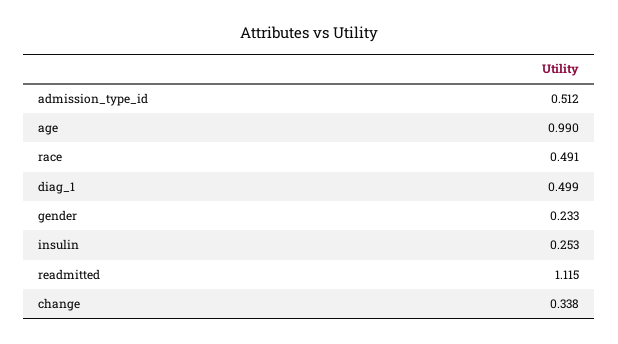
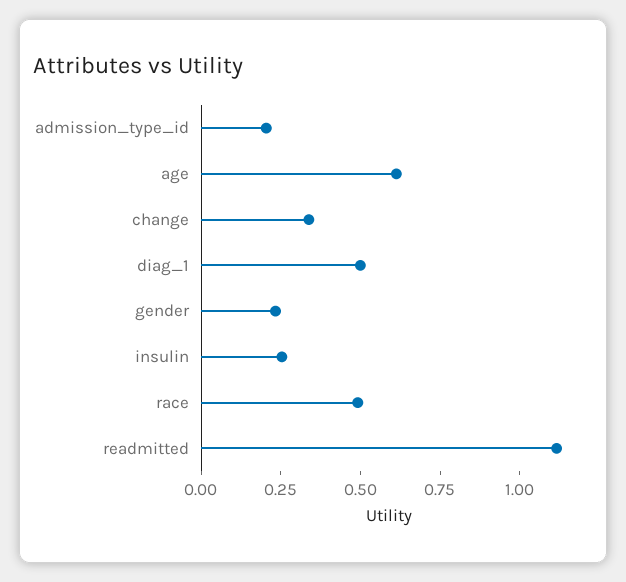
admission_type_id: 0.512 -> 0.2
age: 0.99 -> 0.6

